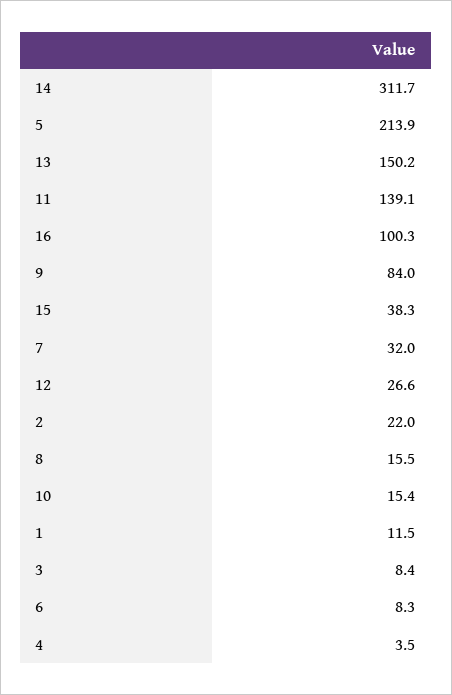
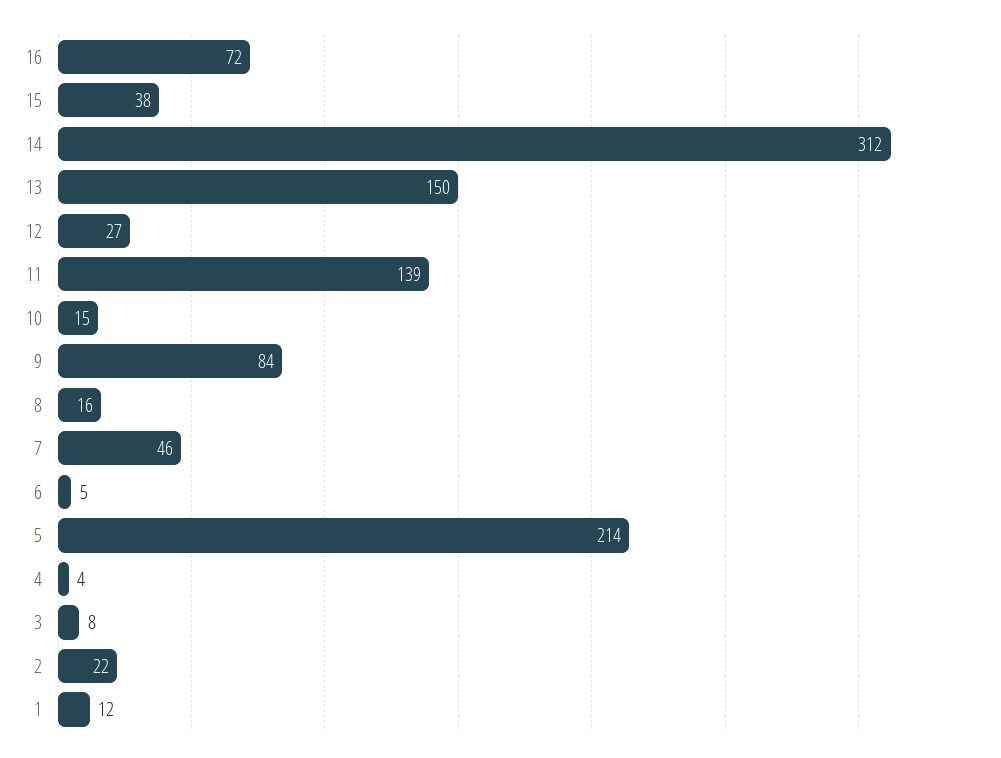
16: 100.3 -> 72
7: 32 -> 46
6: 8.3 -> 5

